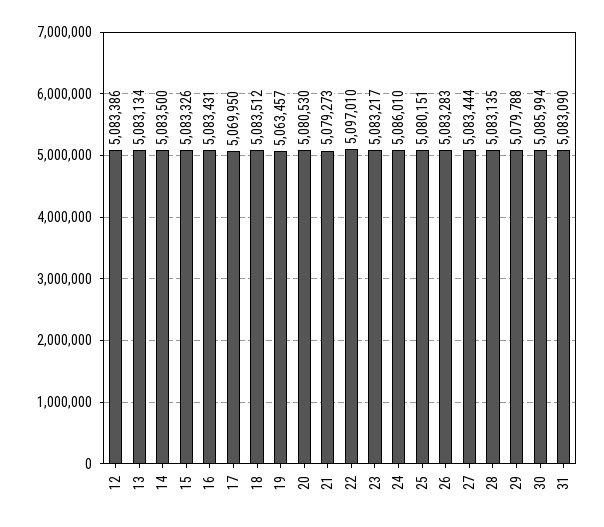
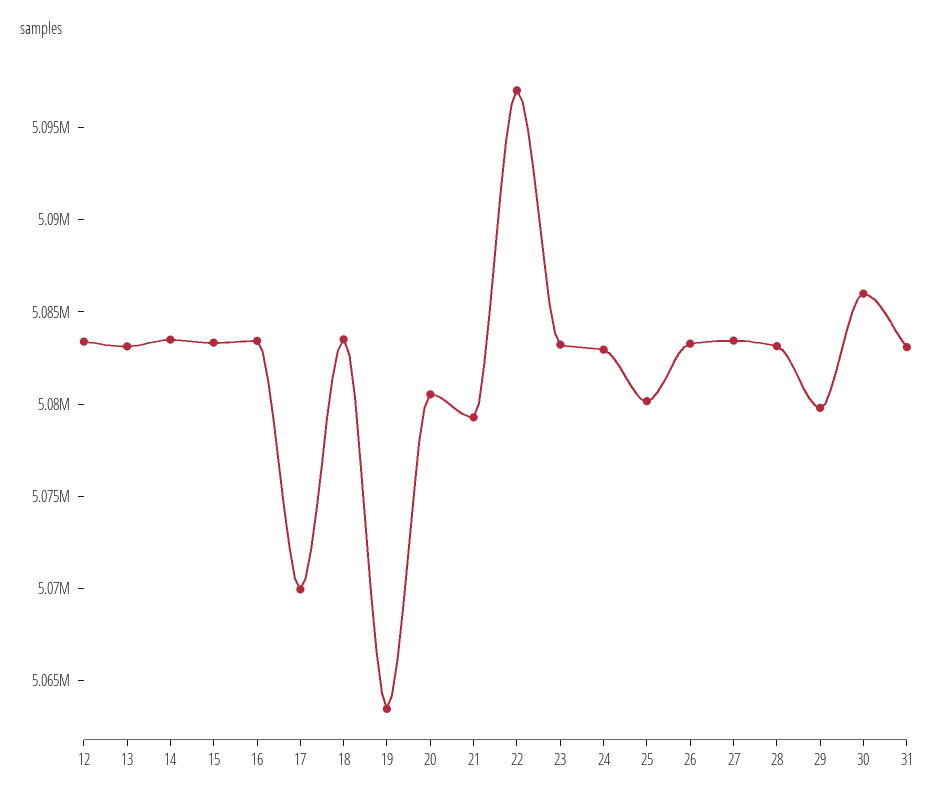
24: 5086010 -> 5083000

